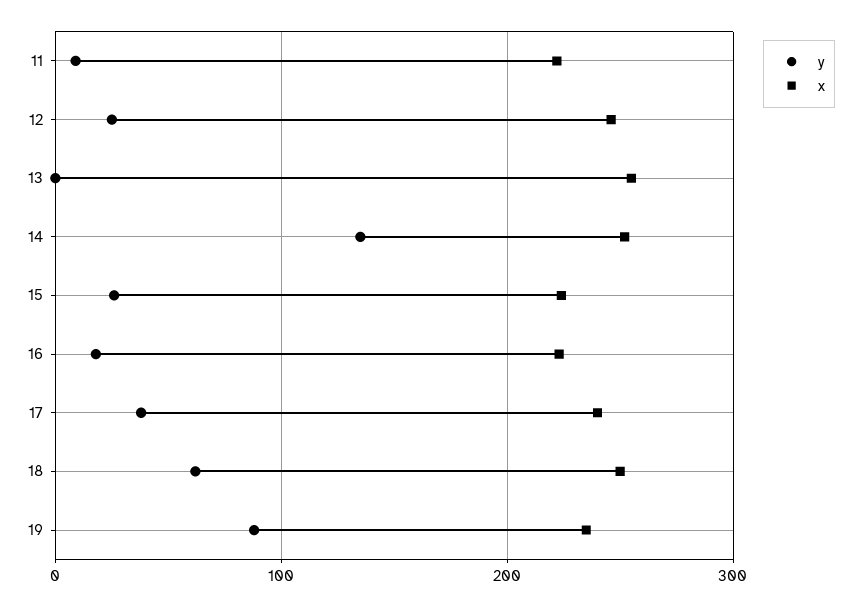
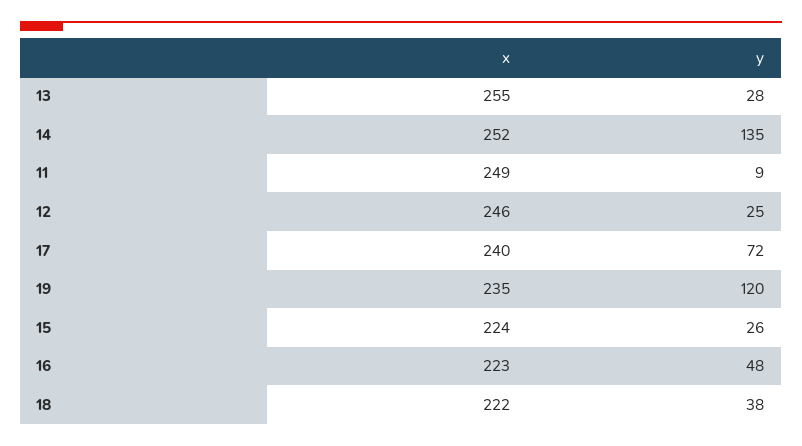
x, 11: 220 -> 249
y, 13: 0 -> 28
y, 16: 20 -> 48
y, 17: 40 -> 72
y, 18: 60 -> 38
x, 18: 250 -> 222
y, 19: 90 -> 120

